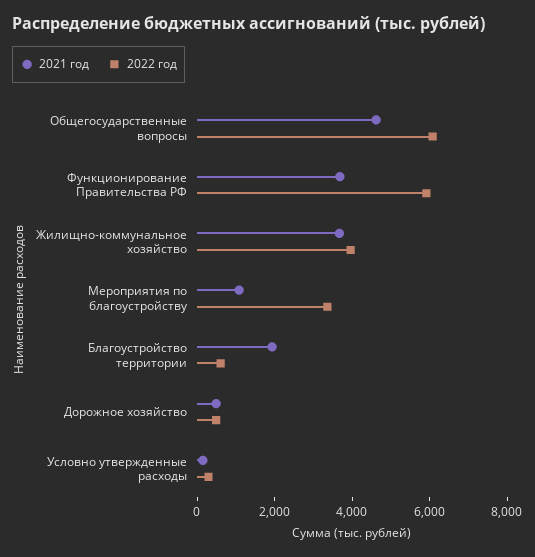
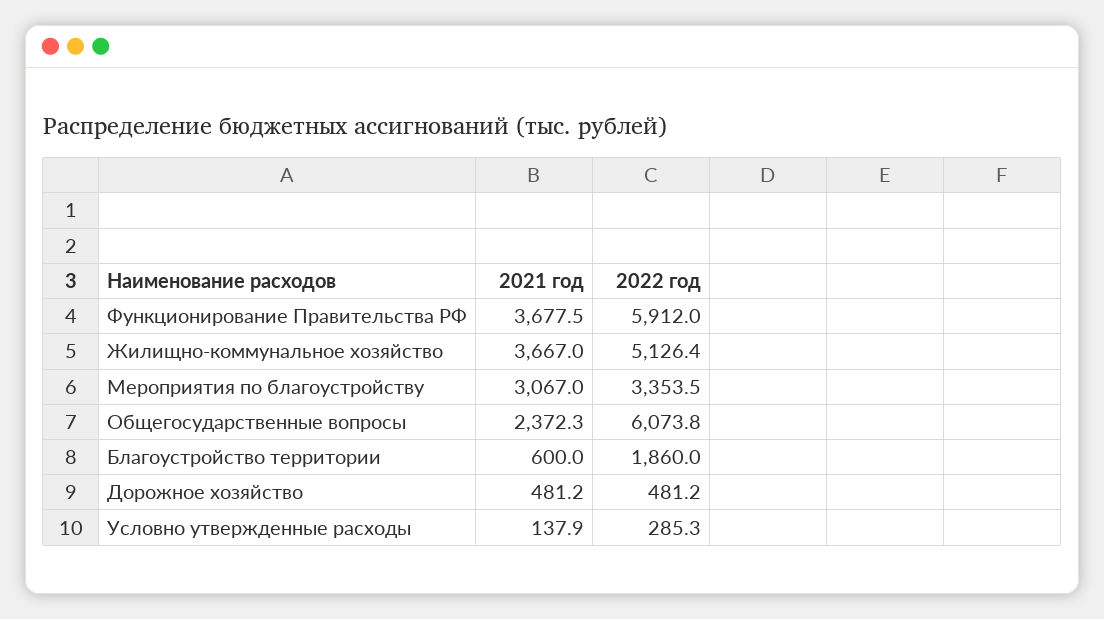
2021 год, Общегосударственные вопросы: 4500 -> 2372.3
2022 год, Жилищно-коммунальное хозяйство: 4000 -> 5126.4
2021 год, Мероприятия по благоустройству: 1000 -> 3067
2021 год, Благоустройство территории: 2000 -> 600
2022 год, Благоустройство территории: 500 -> 1860

